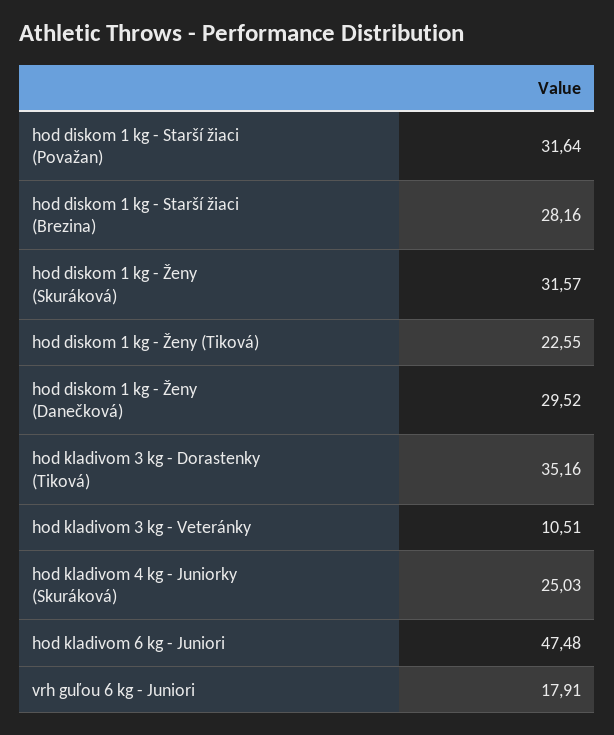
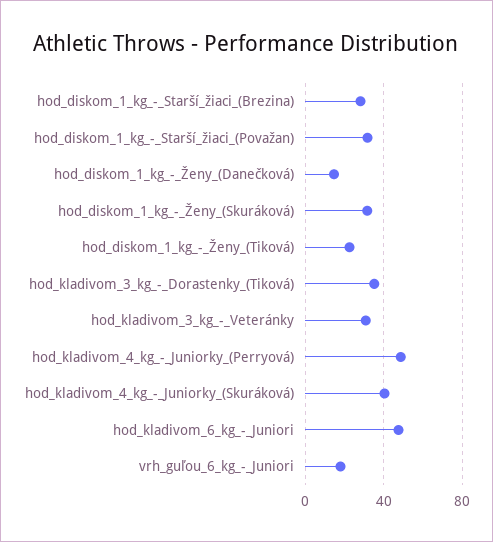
hod diskom 1 kg - Ženy (Danečková): 29.52 -> 15
hod kladivom 3 kg - Veteránky: 10.51 -> 30
hod kladivom 4 kg - Juniorky (Skuráková): 25.03 -> 40
hod_kladivom_4_kg_-_Juniorky_(Perryová): none -> 50

